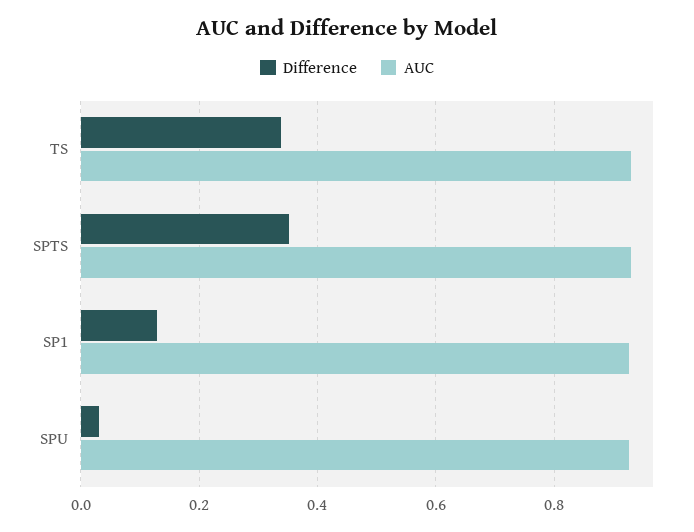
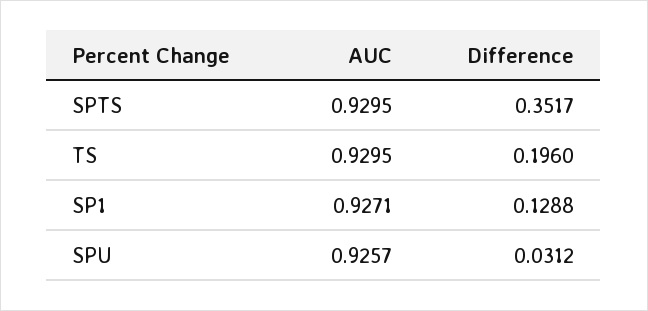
Difference, TS: 0.34 -> 0.196

